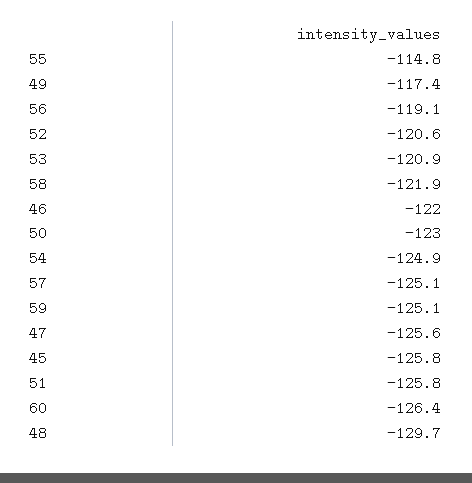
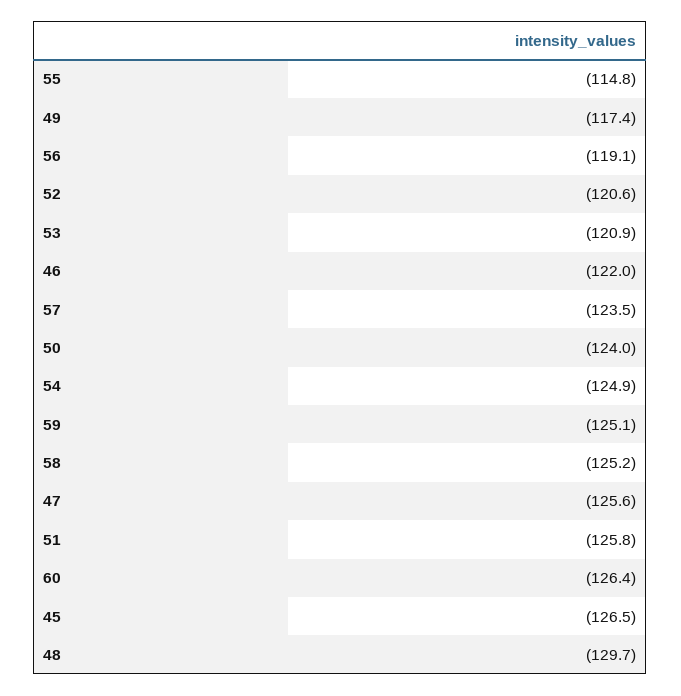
58: -121.9 -> -125.2
50: -123 -> -124
57: -125.1 -> -123.5
45: -125.8 -> -126.5

